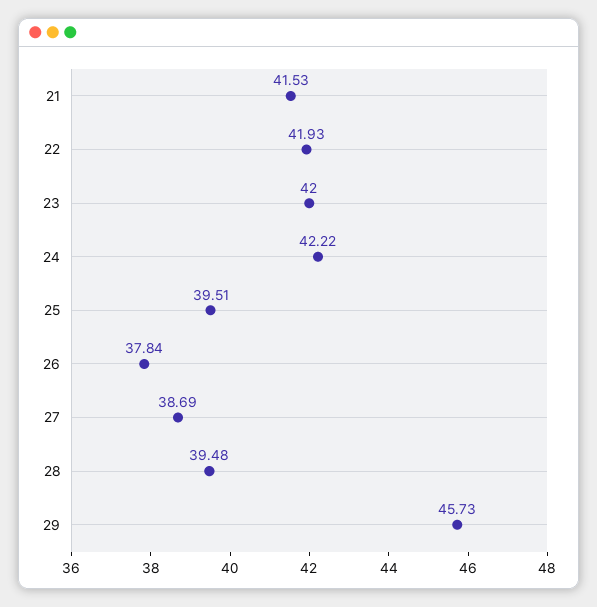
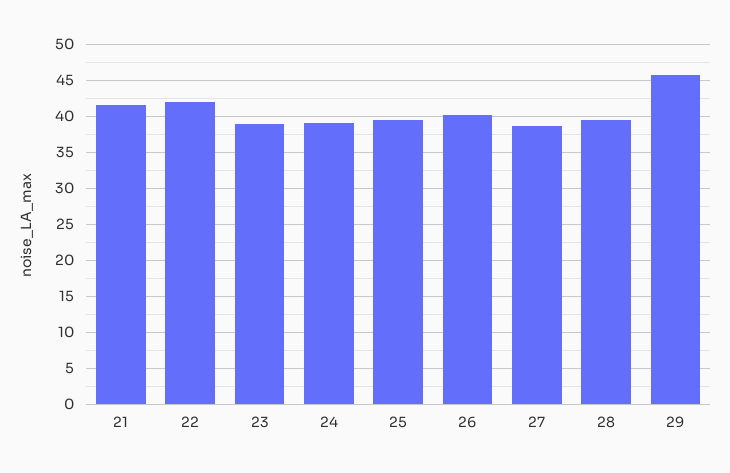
23: 42 -> 39
24: 42.22 -> 39
26: 37.84 -> 40

